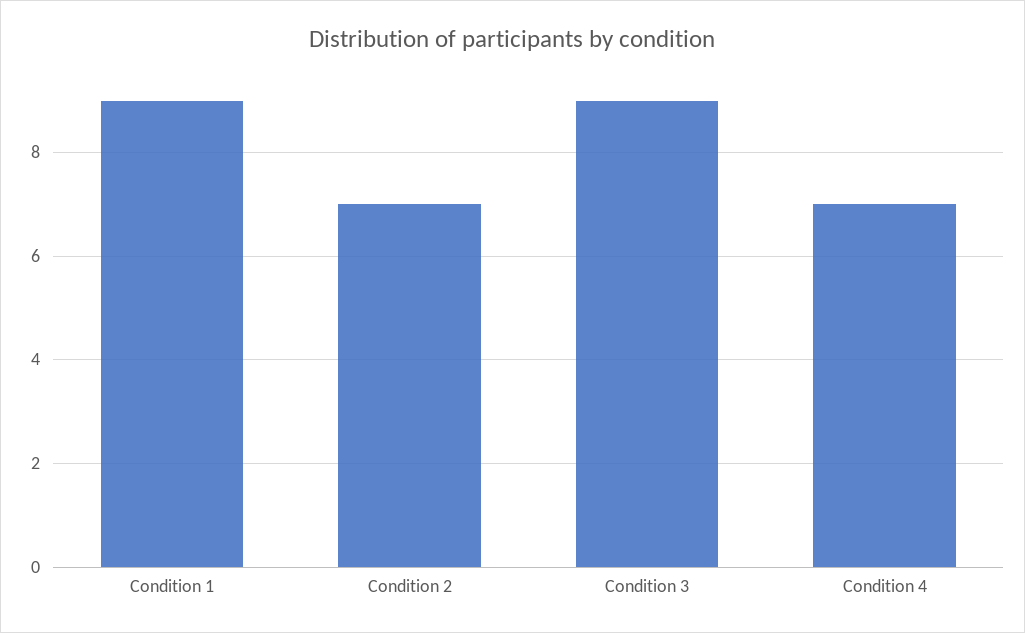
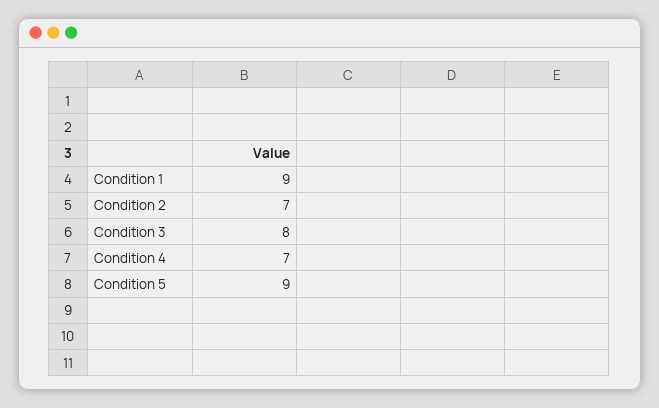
Condition 3: 9 -> 8
Condition 5: none -> 9

